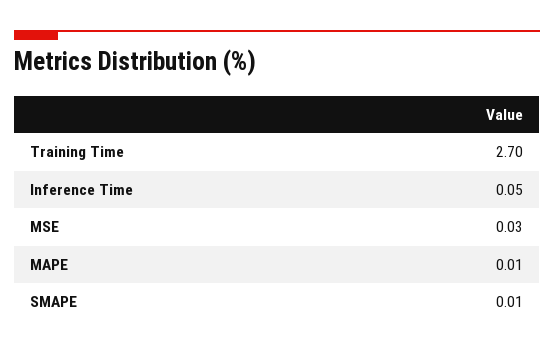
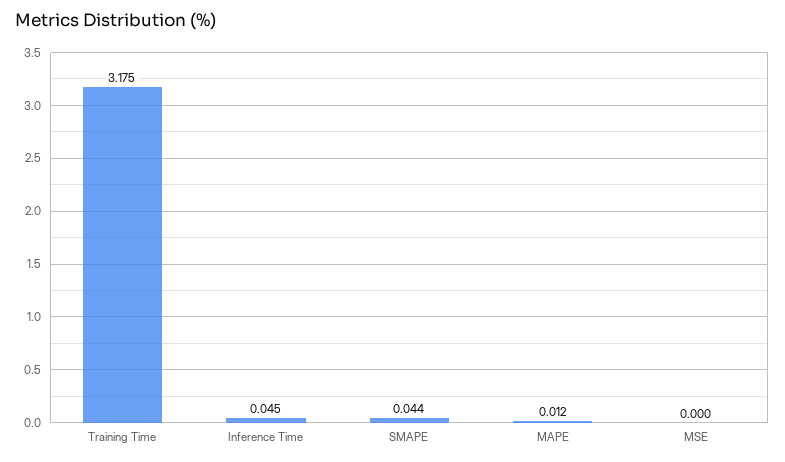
Training Time: 2.7 -> 3.175
MSE: 0.03 -> 0
SMAPE: 0.01 -> 0.044

